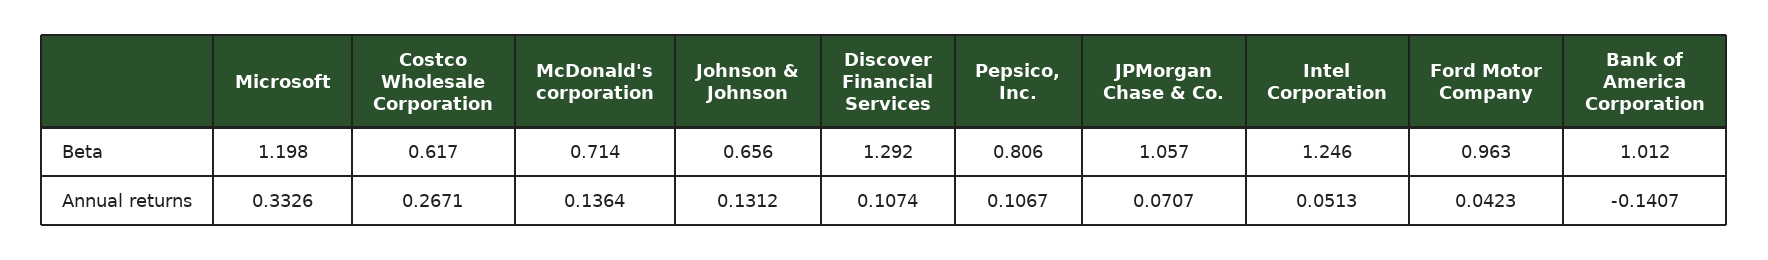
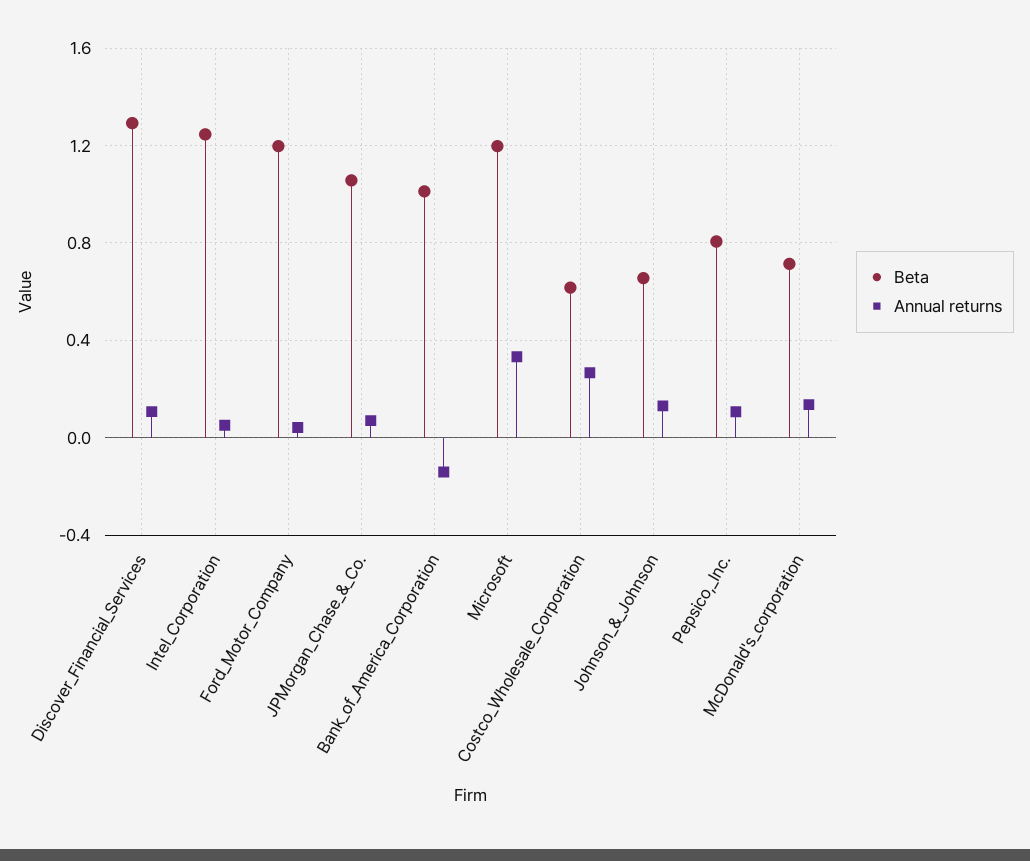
Beta, Ford Motor Company: 0.963 -> 1.2

